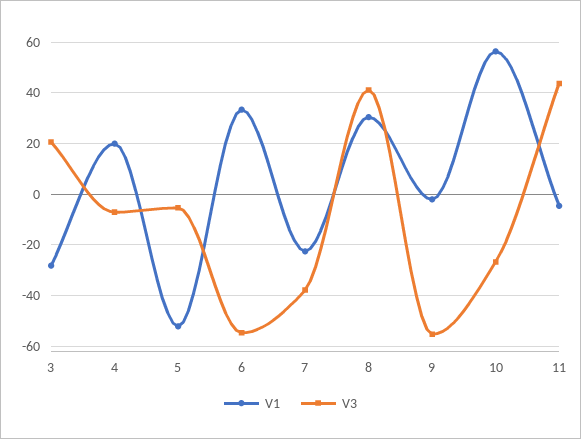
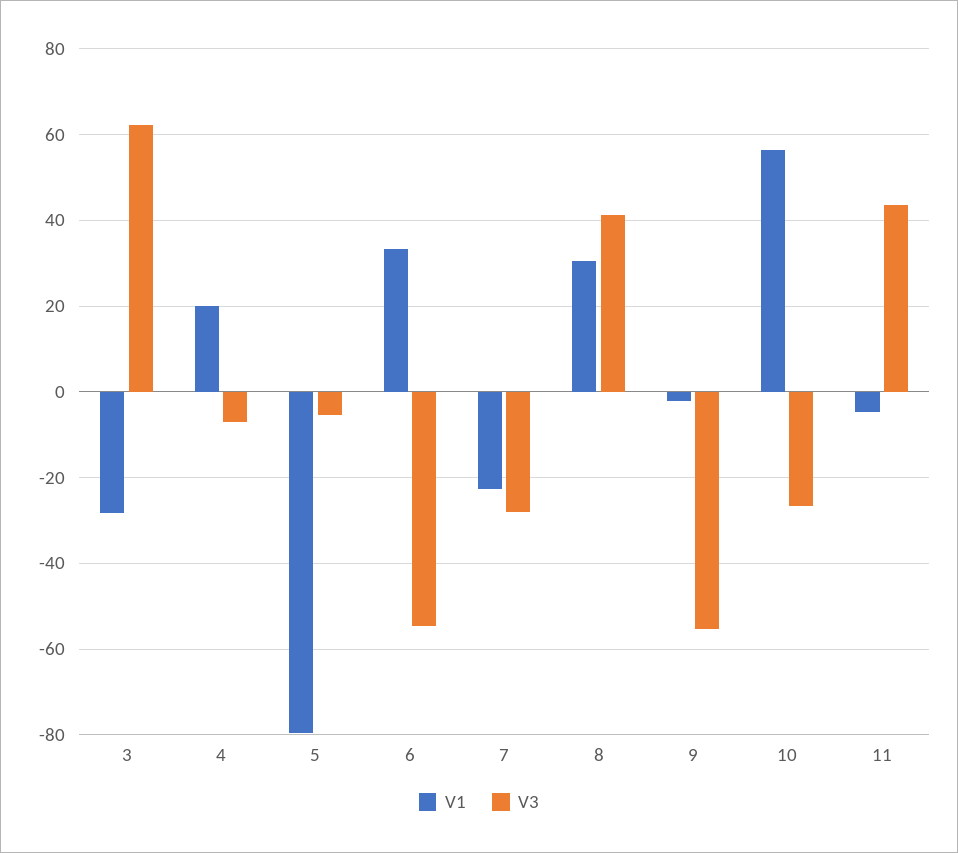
V3, 3: 20 -> 62
V1, 5: -52.5 -> -80
V3, 7: -37.5 -> -28

